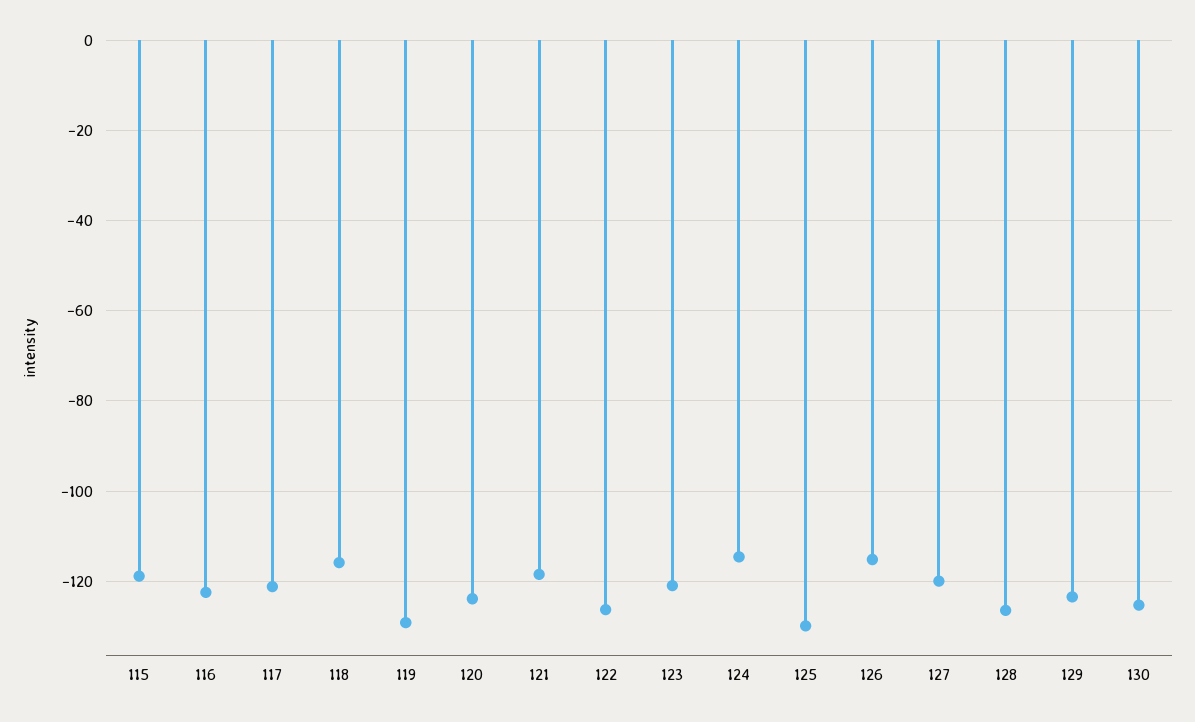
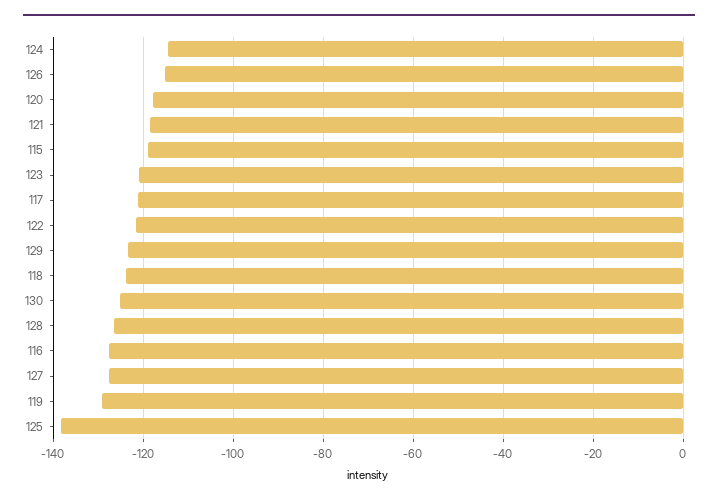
116: -122 -> -128
118: -116 -> -124
120: -124 -> -118
122: -126 -> -122
125: -130 -> -138
127: -120 -> -128

